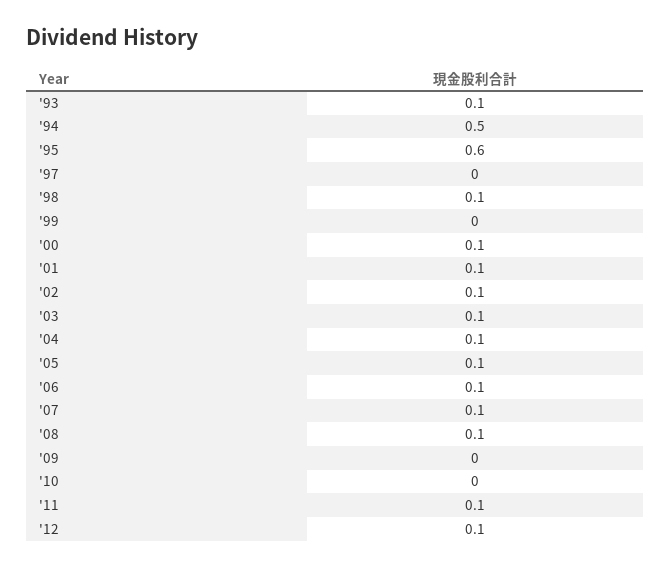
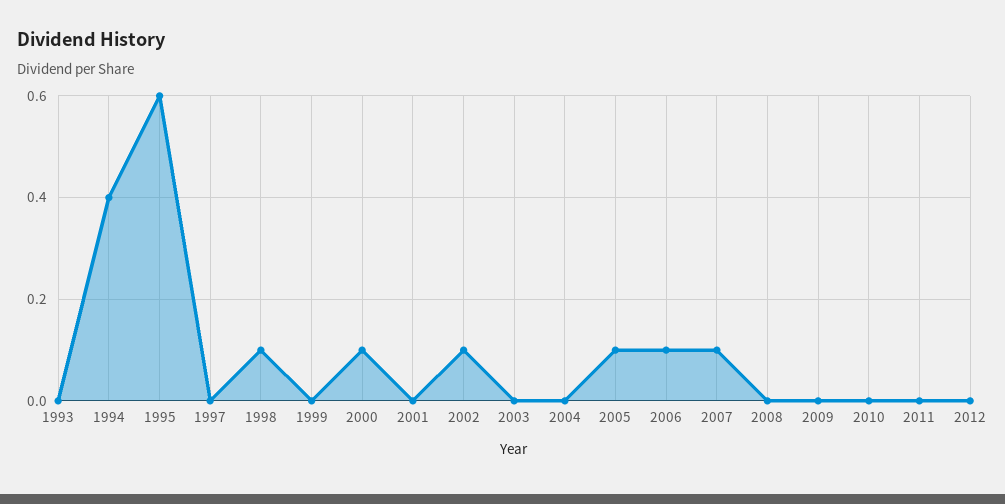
'93: 0.1 -> 0
'94: 0.5 -> 0.4
'01: 0.1 -> 0
'03: 0.1 -> 0
'04: 0.1 -> 0
'08: 0.1 -> 0
'11: 0.1 -> 0
'12: 0.1 -> 0

